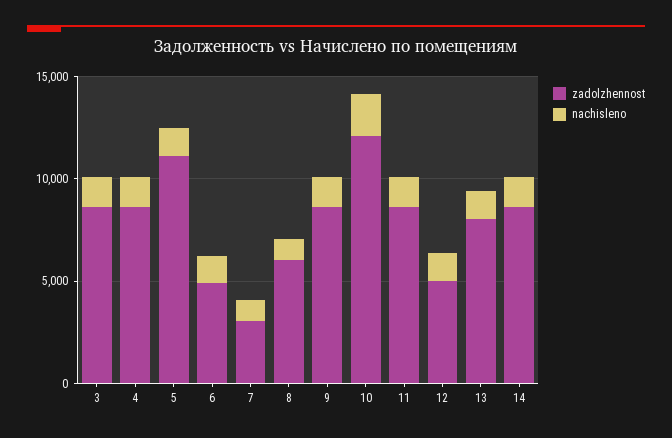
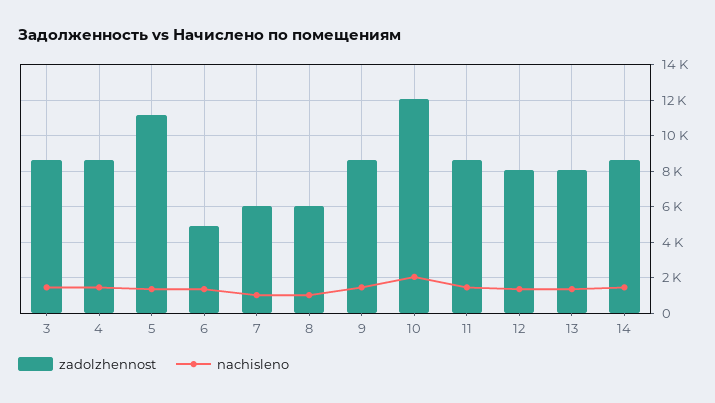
zadolzhennost, 7: 3000 -> 6000
zadolzhennost, 12: 5000 -> 8000

